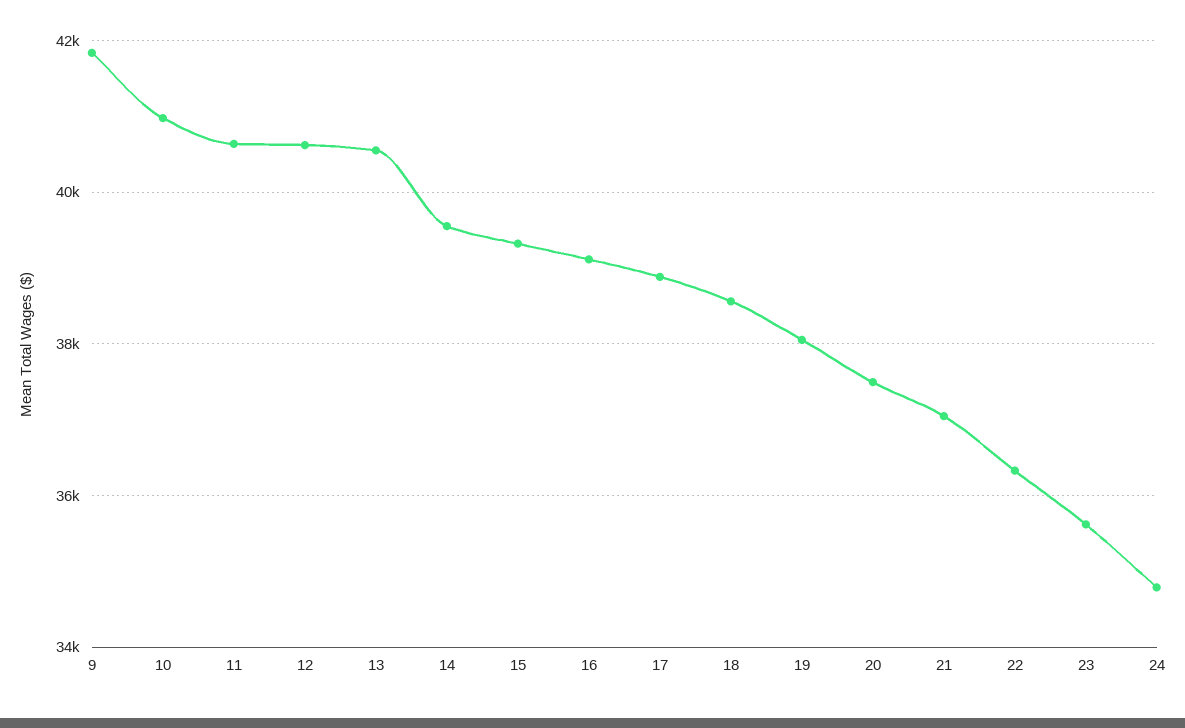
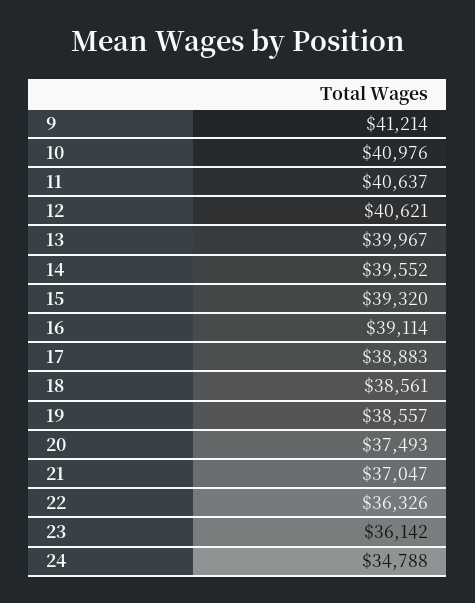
9: 41800 -> 41214
13: 40600 -> 39967
19: 38000 -> 38557
23: 35600 -> 36142

